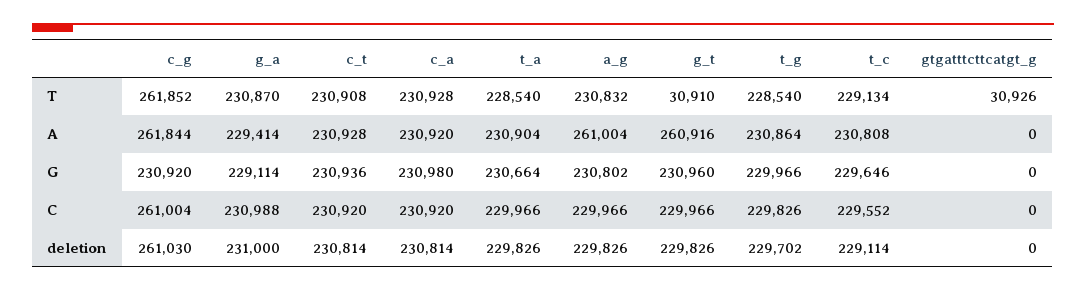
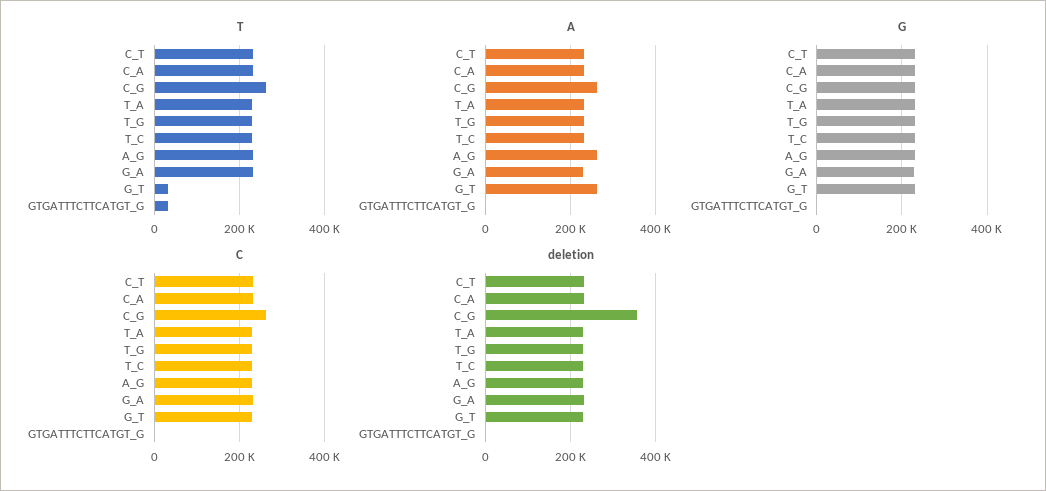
deletion, c_g: 261030 -> 360000

